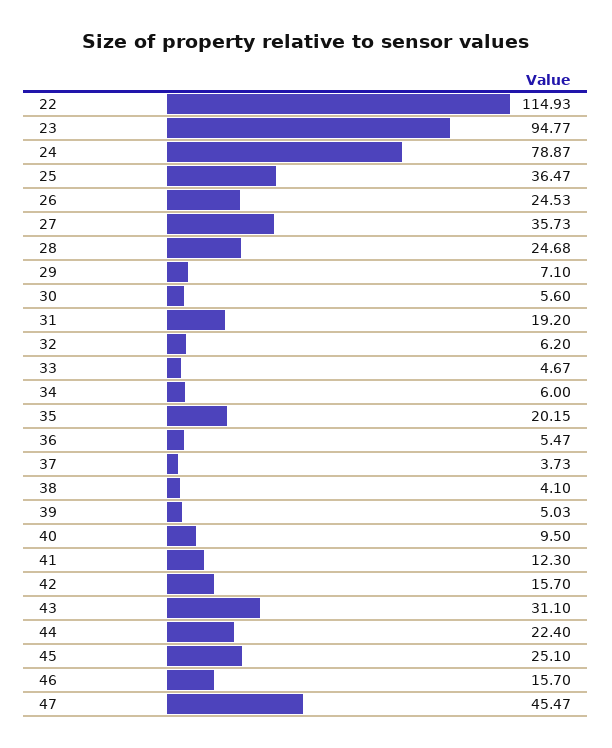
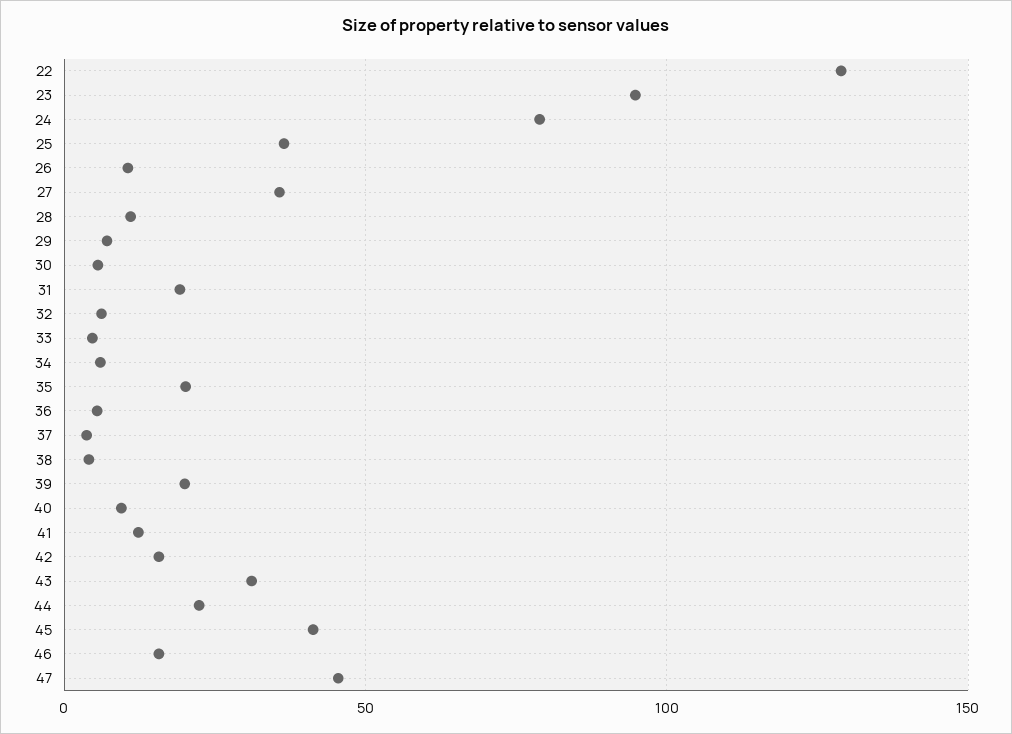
22: 114.93 -> 130
26: 24.53 -> 10
28: 24.68 -> 10
39: 5.03 -> 20
45: 25.1 -> 40

